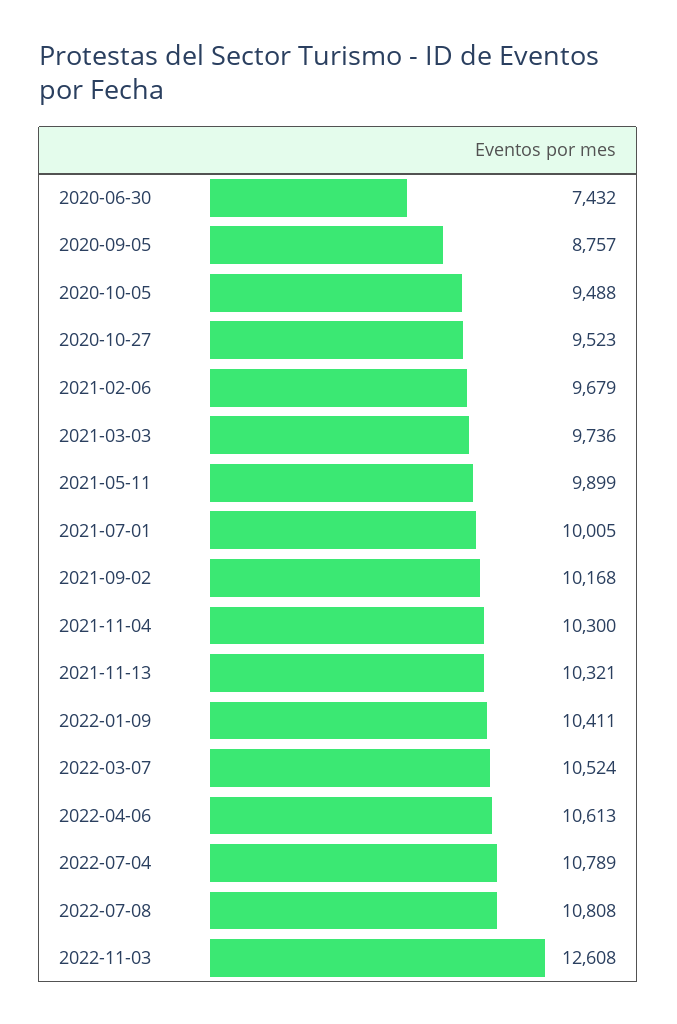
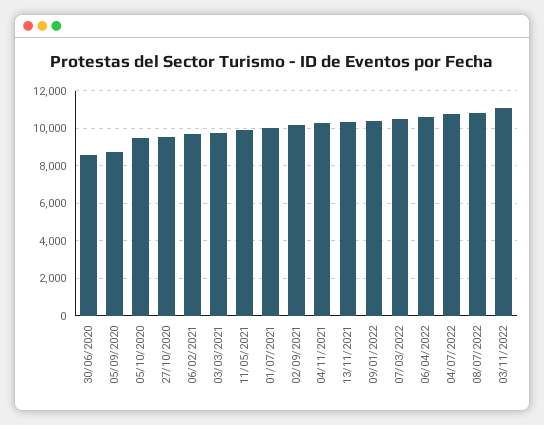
2020-06-30: 7432 -> 8500
2022-11-03: 12608 -> 11000

